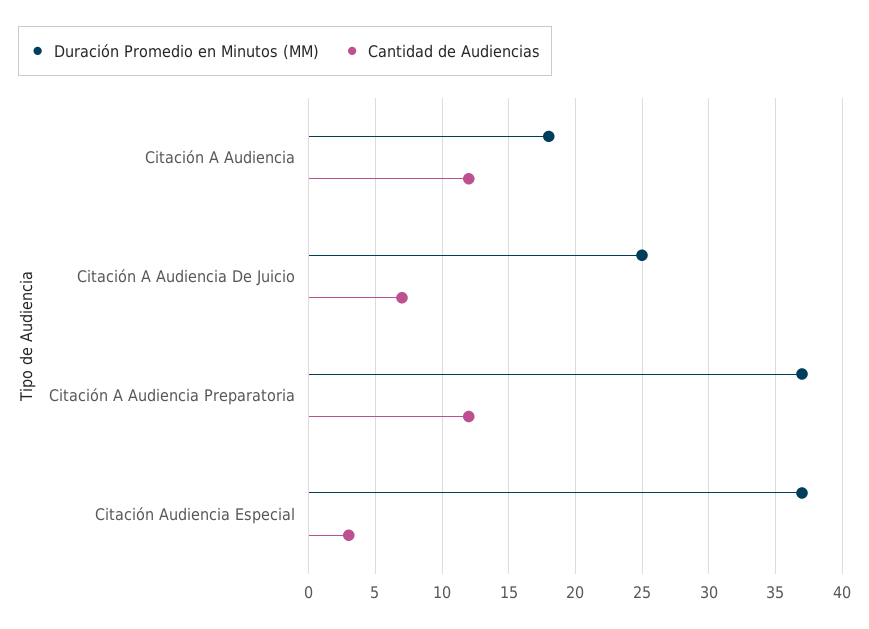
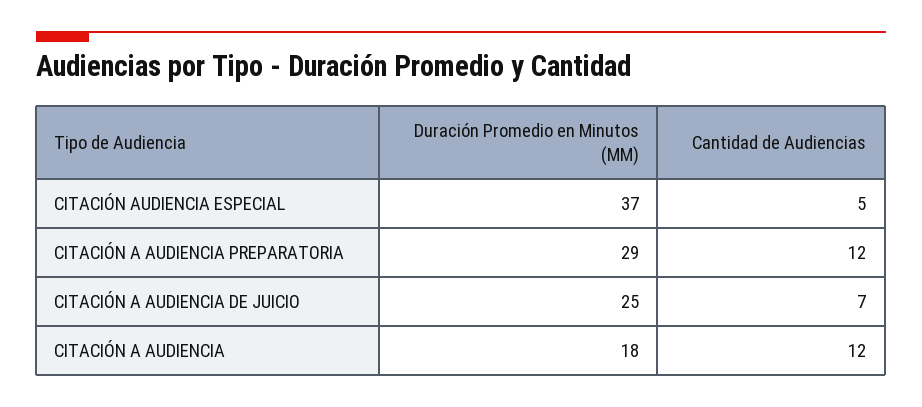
Duración Promedio en Minutos (MM), Citación A Audiencia Preparatoria: 37 -> 29
Cantidad de Audiencias, Citación Audiencia Especial: 3 -> 5

